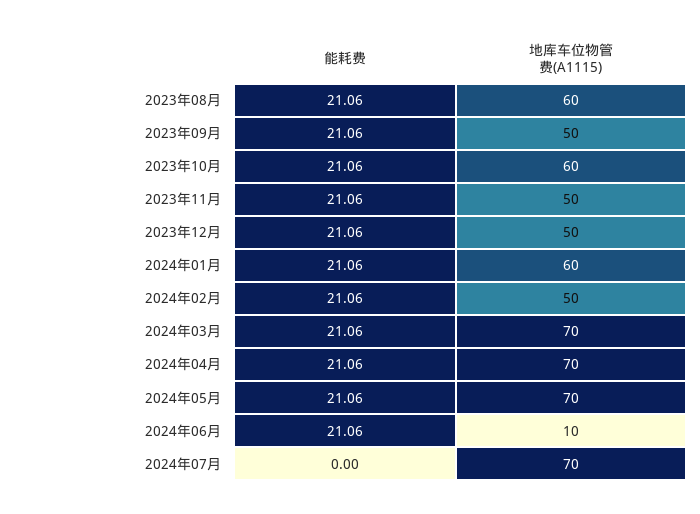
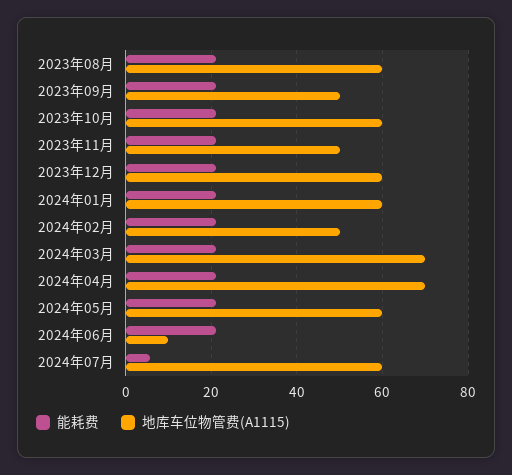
地库车位物管费(A1115), 2023年12月: 50 -> 60
地库车位物管费(A1115), 2024年05月: 70 -> 60
能耗费, 2024年07月: 0 -> 6
地库车位物管费(A1115), 2024年07月: 70 -> 60

